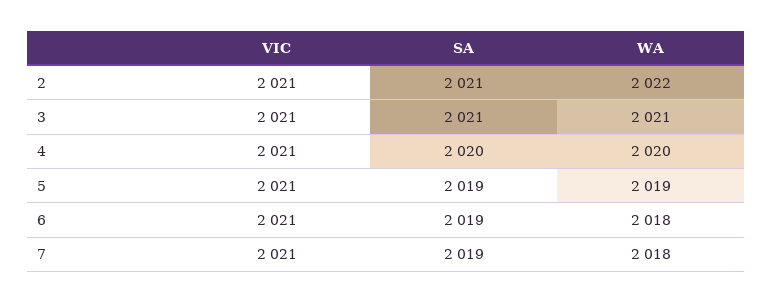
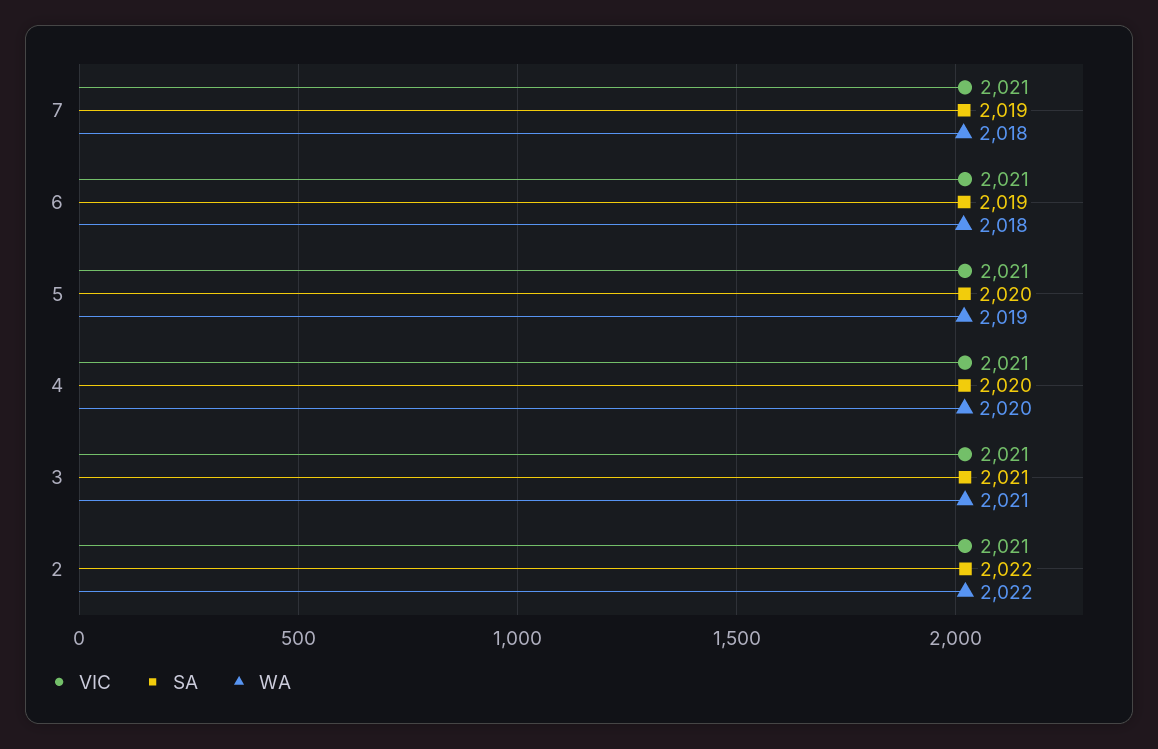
SA, 2: 2021 -> 2022
SA, 5: 2019 -> 2020

